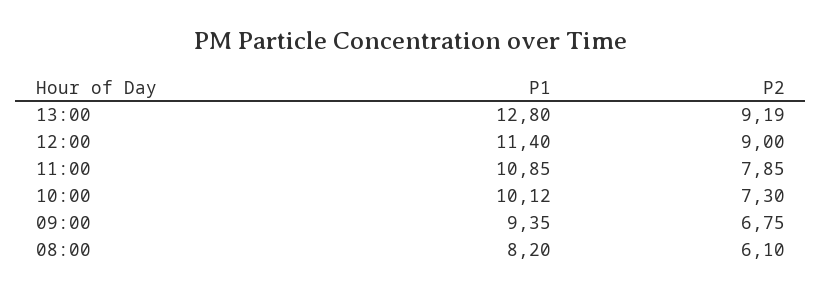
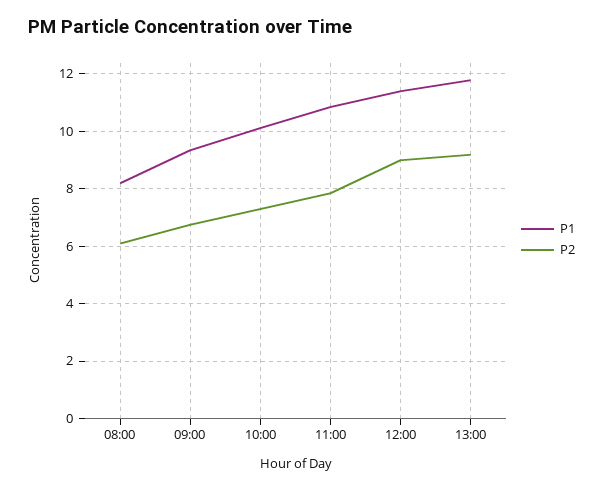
P1, 13:00: 12.8 -> 11.75

